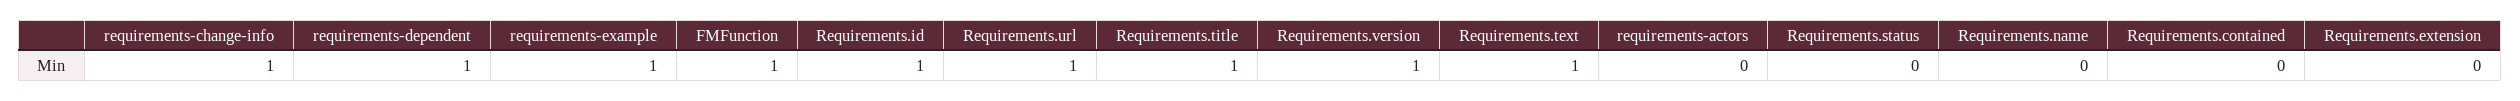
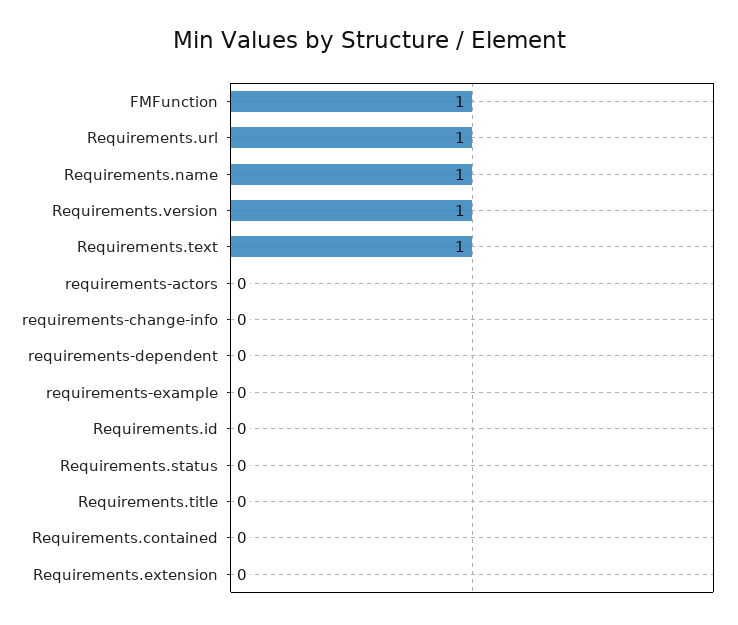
requirements-change-info: 1 -> 0
requirements-dependent: 1 -> 0
requirements-example: 1 -> 0
Requirements.id: 1 -> 0
Requirements.title: 1 -> 0
Requirements.name: 0 -> 1

